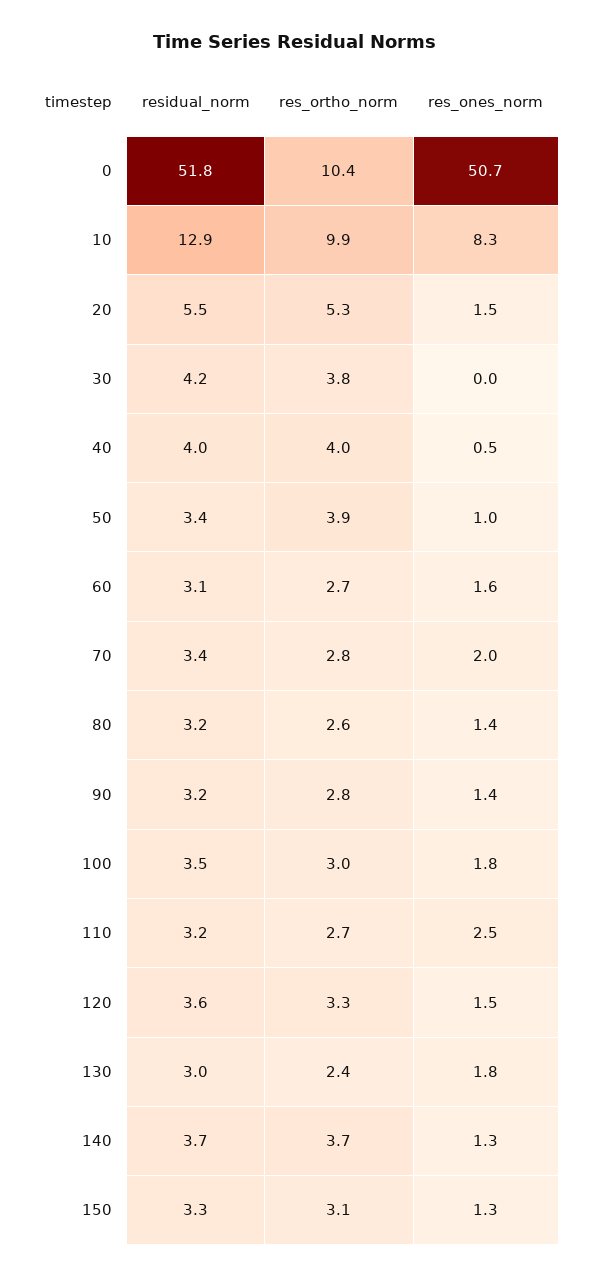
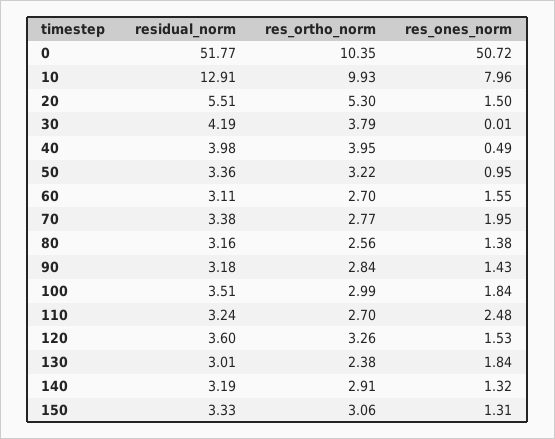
res_ones_norm, 10: 8.3 -> 7.96
res_ortho_norm, 50: 3.9 -> 3.22
residual_norm, 140: 3.7 -> 3.19
res_ortho_norm, 140: 3.7 -> 2.91

